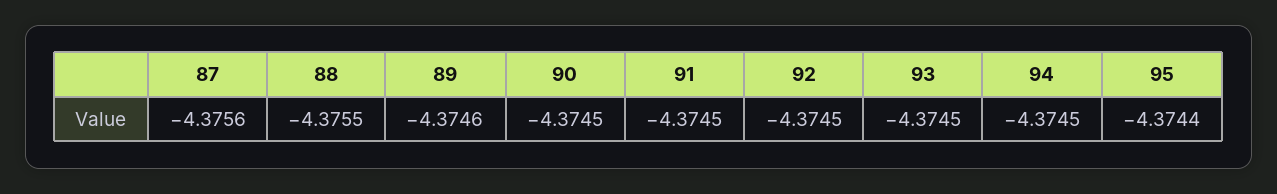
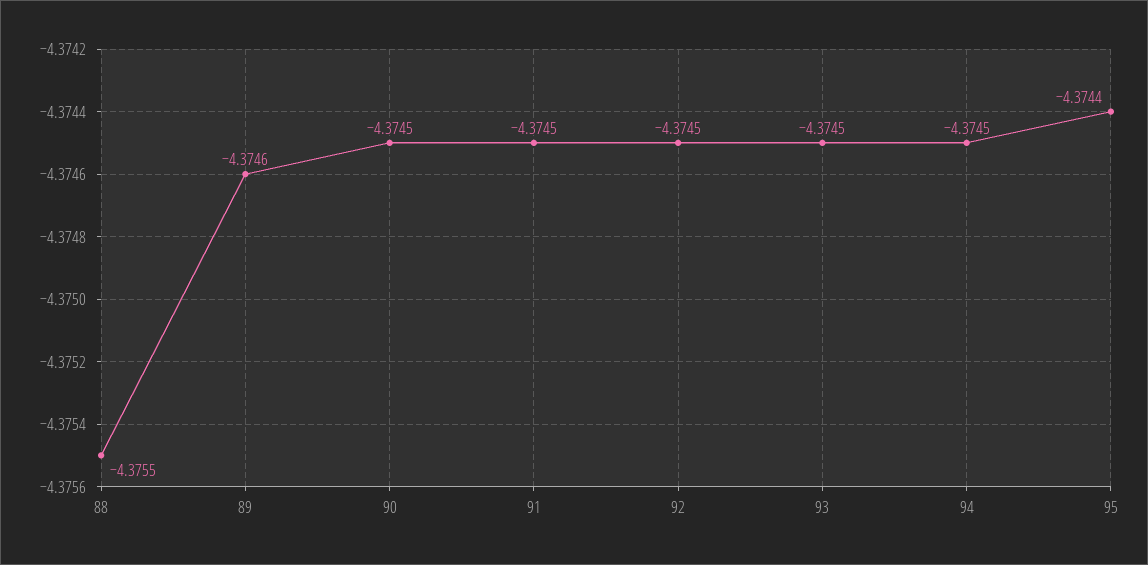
87: -4.3756 -> none

